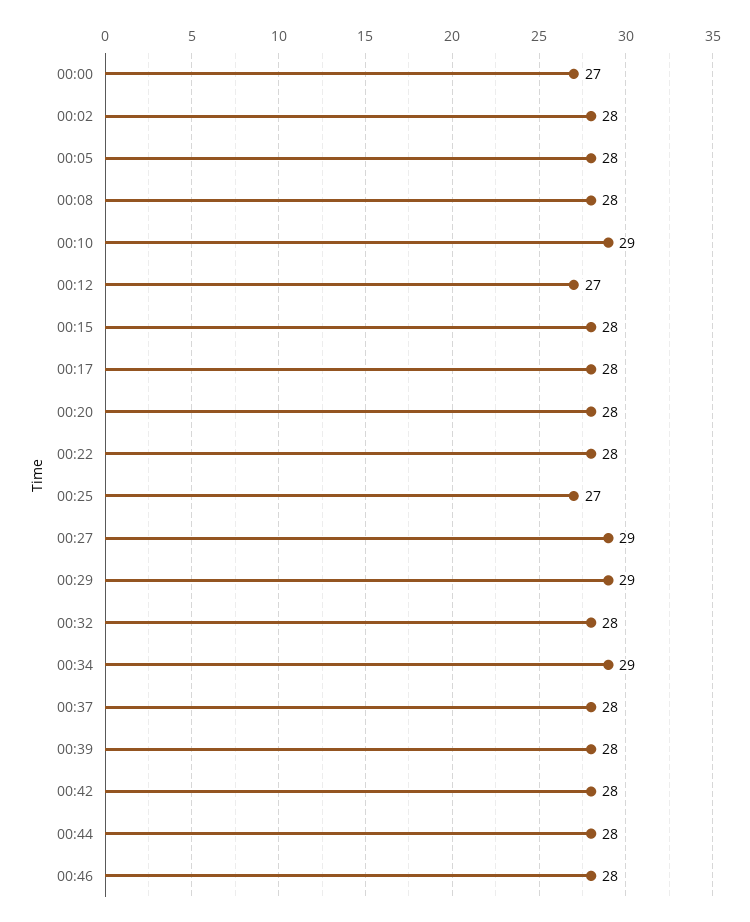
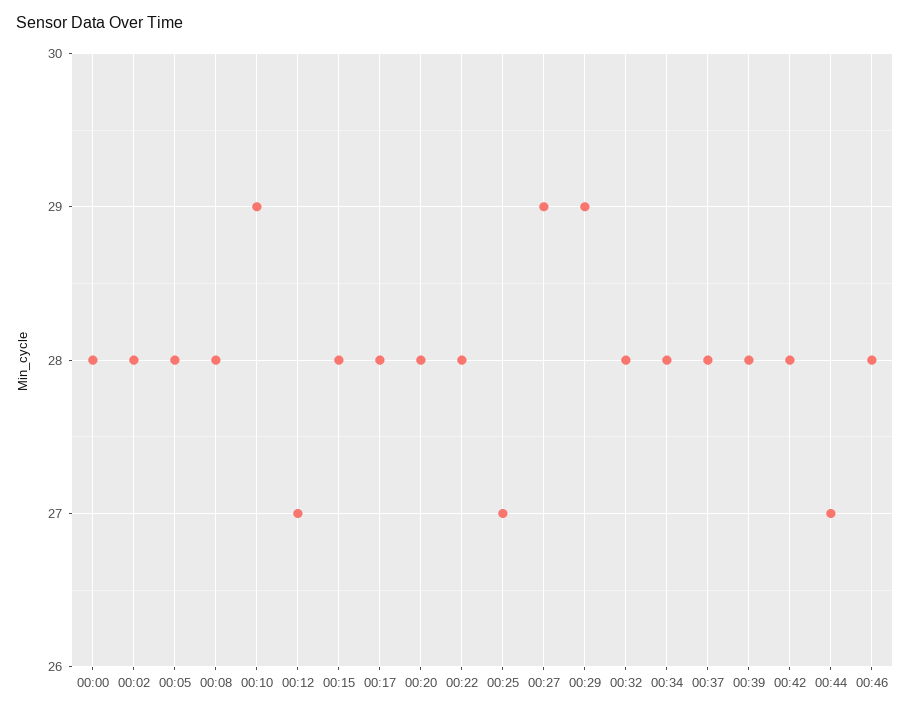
00:00: 27 -> 28
00:34: 29 -> 28
00:44: 28 -> 27

